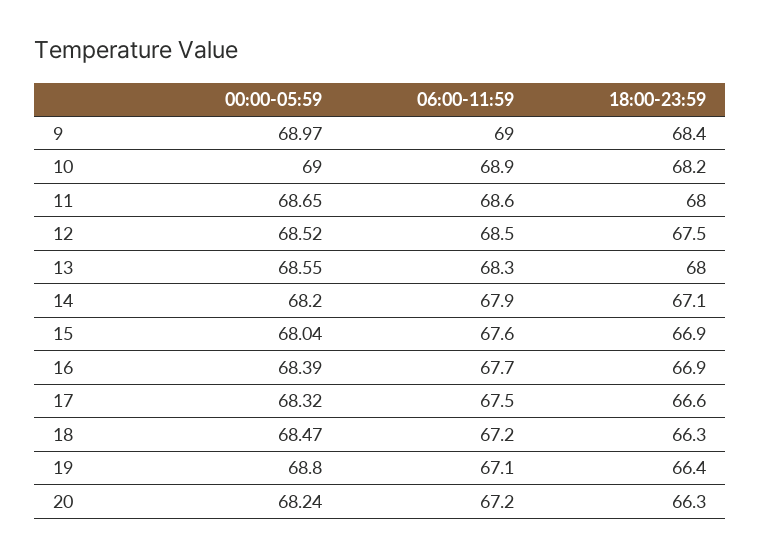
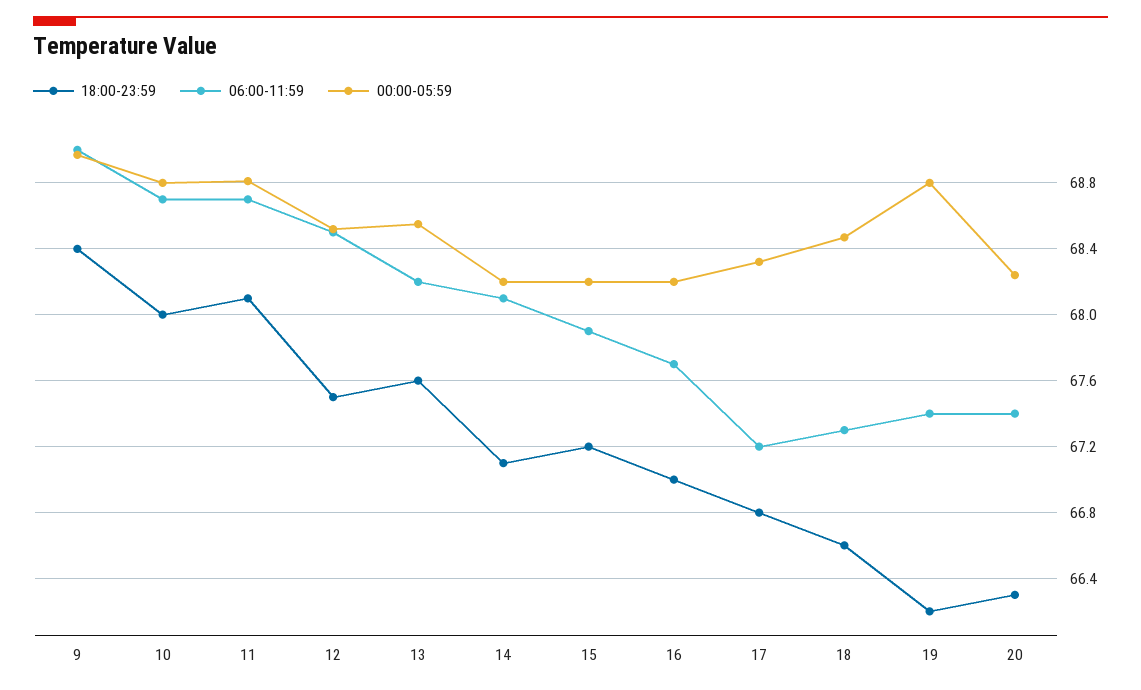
00:00-05:59, 10: 69 -> 68.8
06:00-11:59, 10: 68.9 -> 68.7
18:00-23:59, 10: 68.2 -> 68
00:00-05:59, 11: 68.65 -> 68.8
06:00-11:59, 11: 68.6 -> 68.7
18:00-23:59, 11: 68 -> 68.1
06:00-11:59, 13: 68.3 -> 68.2
18:00-23:59, 13: 68 -> 67.6
06:00-11:59, 14: 67.9 -> 68.1
00:00-05:59, 15: 68.04 -> 68.2
06:00-11:59, 15: 67.6 -> 67.9
18:00-23:59, 15: 66.9 -> 67.2
00:00-05:59, 16: 68.39 -> 68.2
18:00-23:59, 16: 66.9 -> 67
06:00-11:59, 17: 67.5 -> 67.2
18:00-23:59, 17: 66.6 -> 66.8
06:00-11:59, 18: 67.2 -> 67.3
18:00-23:59, 18: 66.3 -> 66.6
06:00-11:59, 19: 67.1 -> 67.4
18:00-23:59, 19: 66.4 -> 66.2
06:00-11:59, 20: 67.2 -> 67.4

